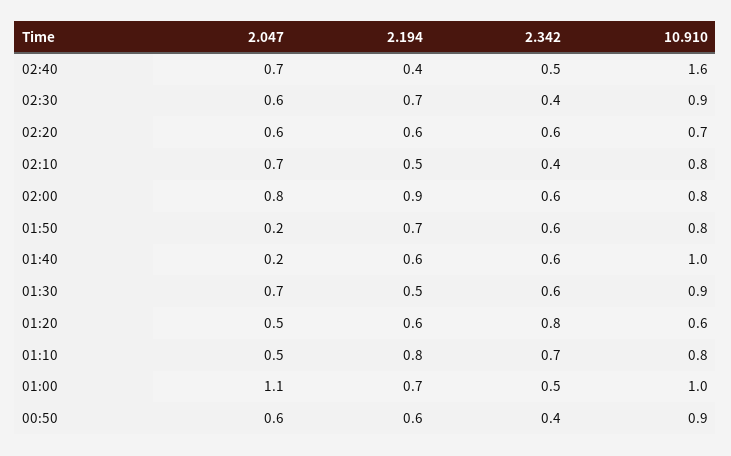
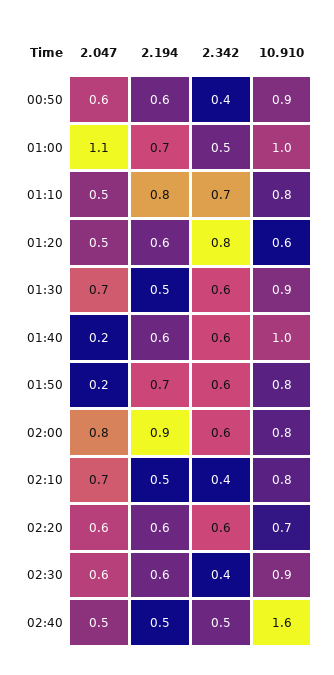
2.047, 02:40: 0.7 -> 0.5
2.194, 02:40: 0.4 -> 0.5
2.194, 02:30: 0.7 -> 0.6

